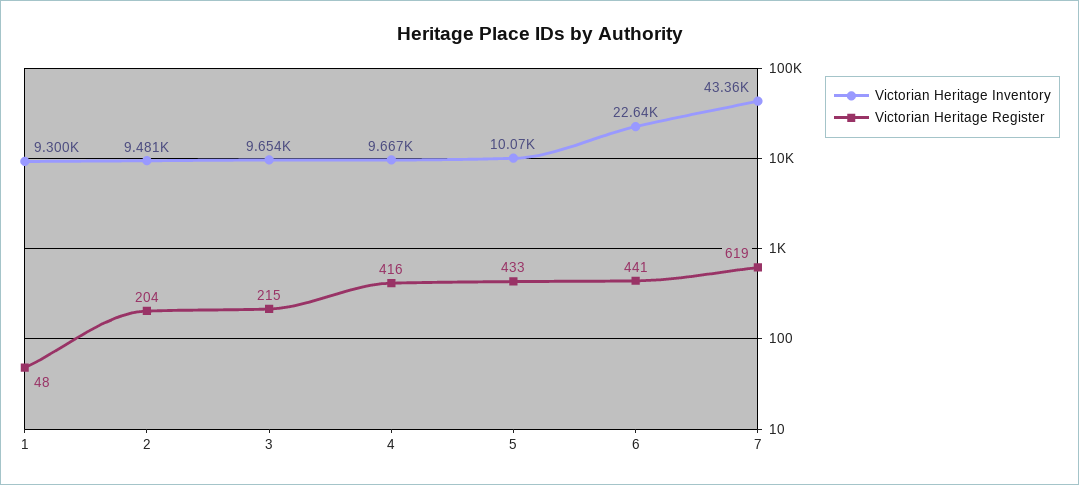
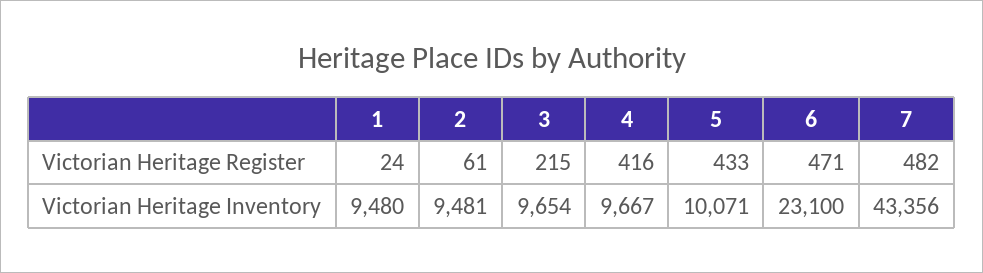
Victorian Heritage Inventory, 1: 9300 -> 9480
Victorian Heritage Register, 1: 48 -> 24
Victorian Heritage Register, 2: 204 -> 61
Victorian Heritage Inventory, 6: 22640 -> 23100
Victorian Heritage Register, 6: 441 -> 471
Victorian Heritage Register, 7: 619 -> 482

